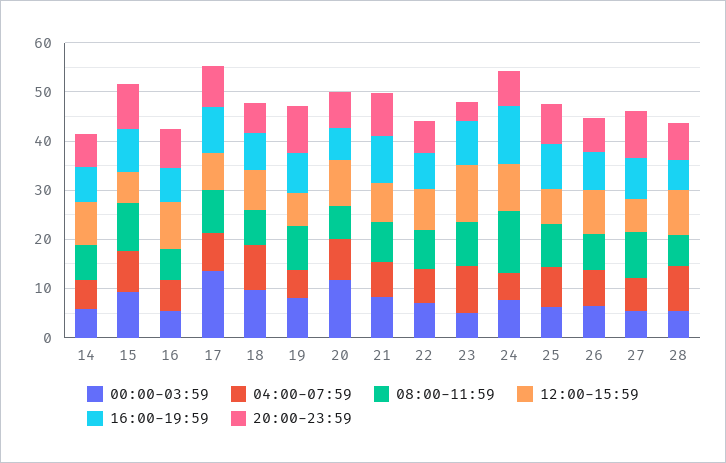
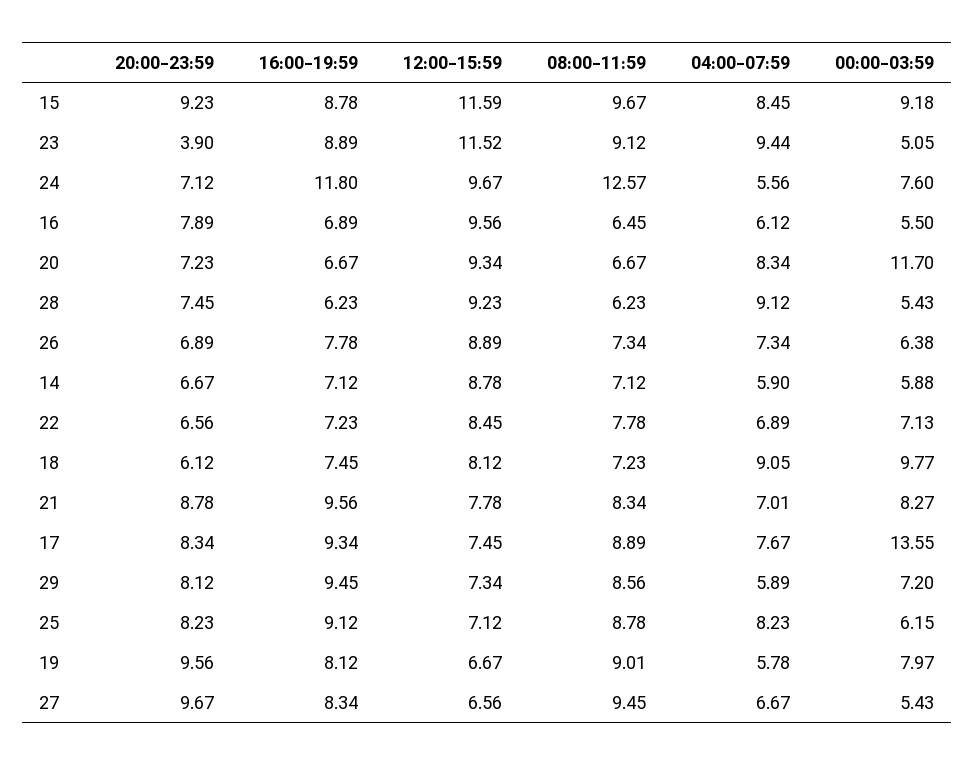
12:00-15:59, 15: 6 -> 11.59
20:00-23:59, 29: none -> 8.12
16:00-19:59, 29: none -> 9.45
12:00-15:59, 29: none -> 7.34
08:00-11:59, 29: none -> 8.56
04:00-07:59, 29: none -> 5.89
00:00-03:59, 29: none -> 7.2

